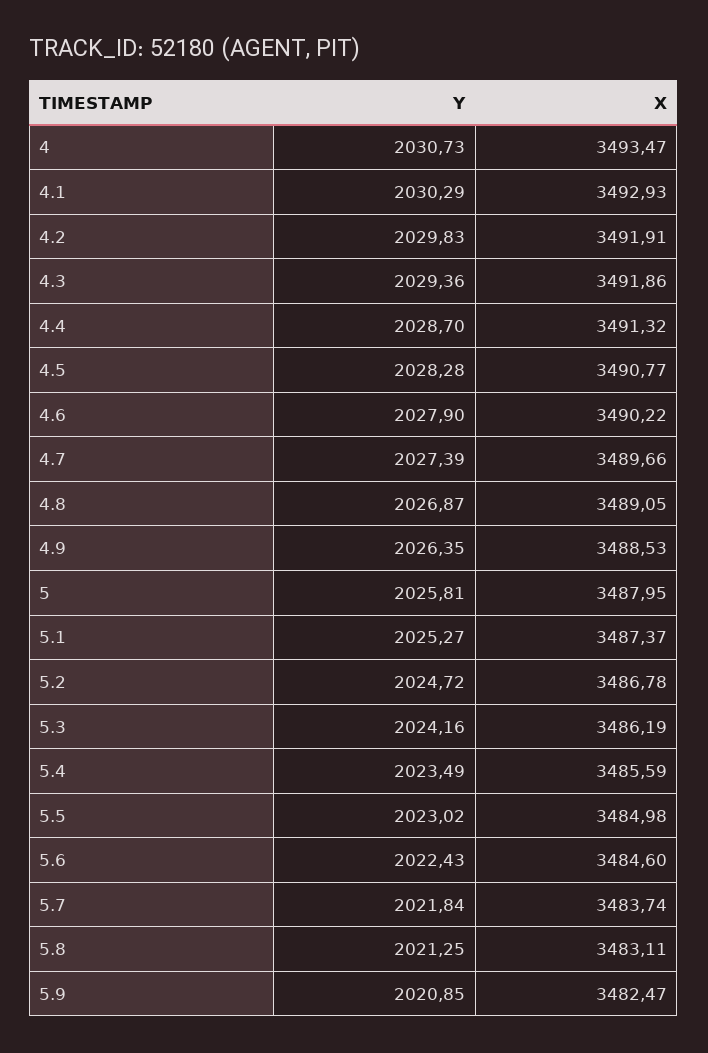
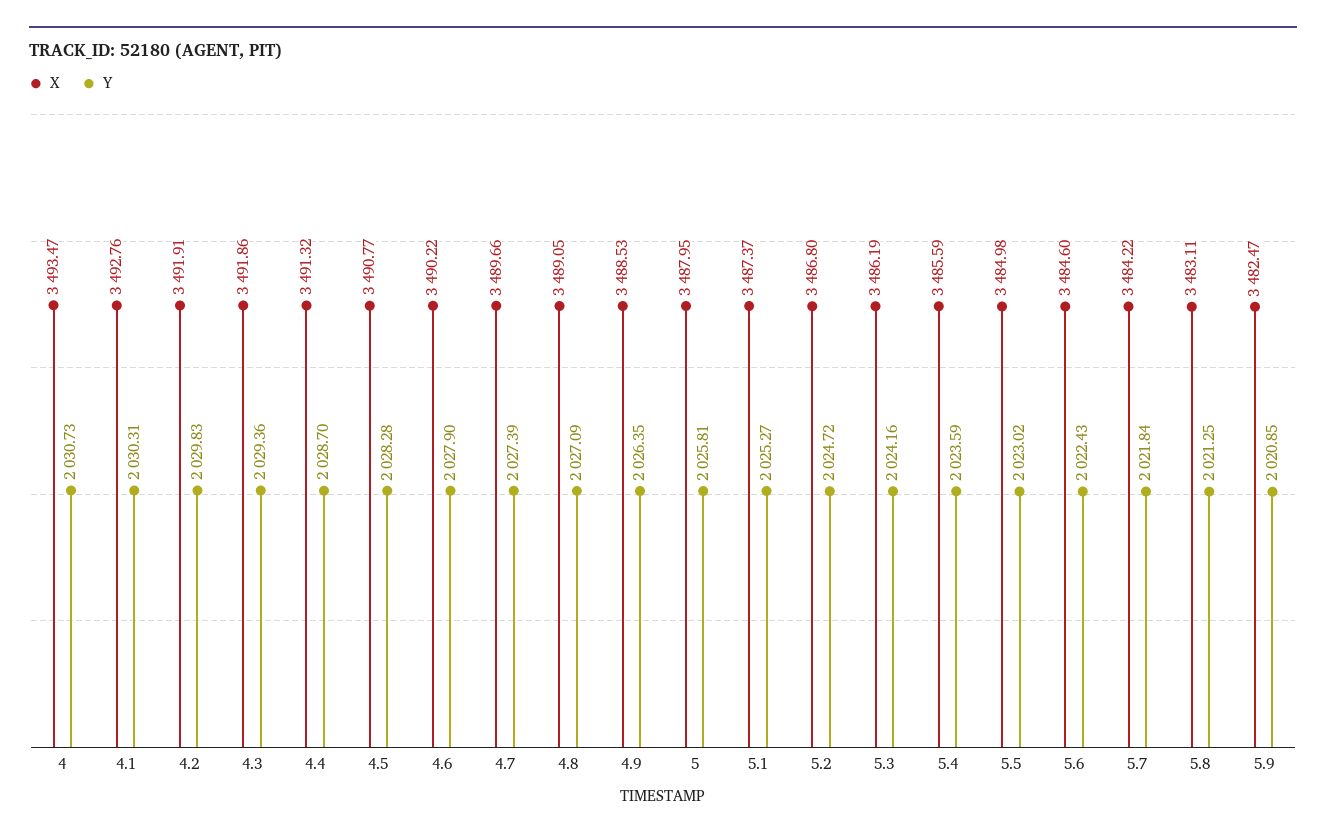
Y, 4.1: 2030.29 -> 2030.31
X, 4.1: 3492.93 -> 3492.76
Y, 4.8: 2026.87 -> 2027.09
X, 5.2: 3486.78 -> 3486.8
Y, 5.4: 2023.49 -> 2023.59
X, 5.7: 3483.74 -> 3484.22

